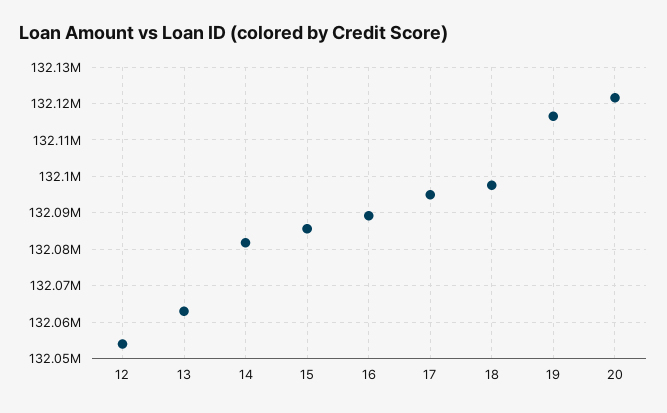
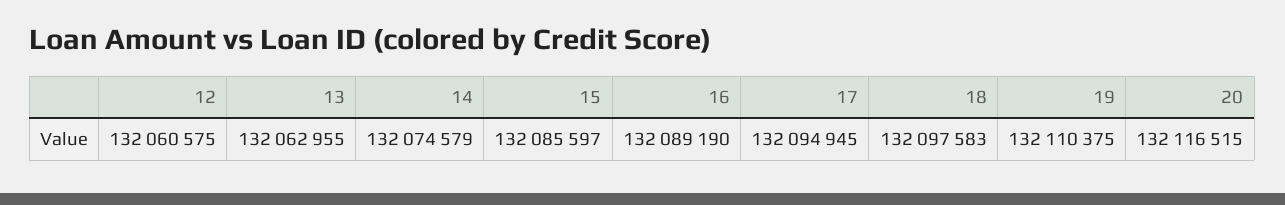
12: 132054000 -> 132060575
14: 132082000 -> 132074579
19: 132116000 -> 132110375
20: 132122000 -> 132116515

